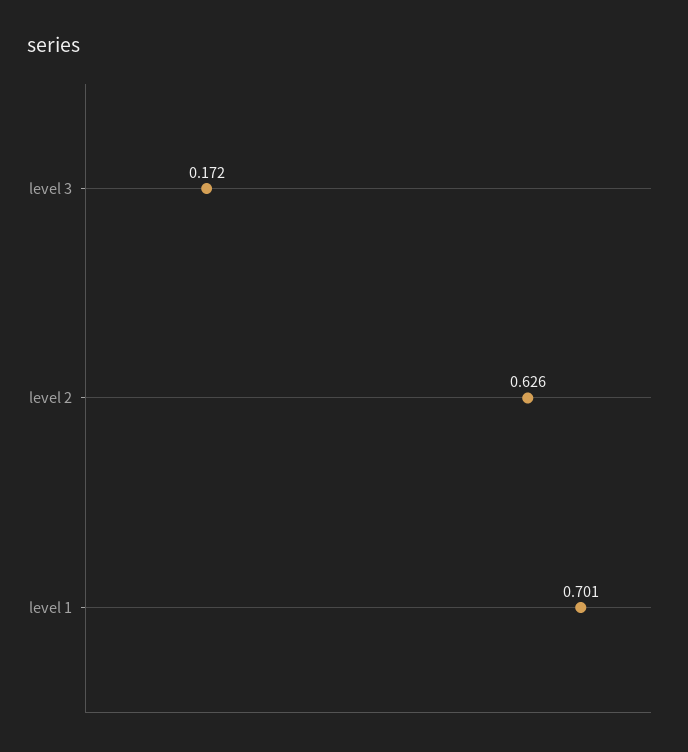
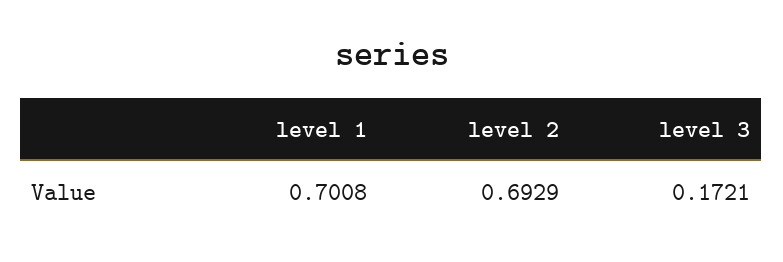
level 2: 0.626 -> 0.6929

